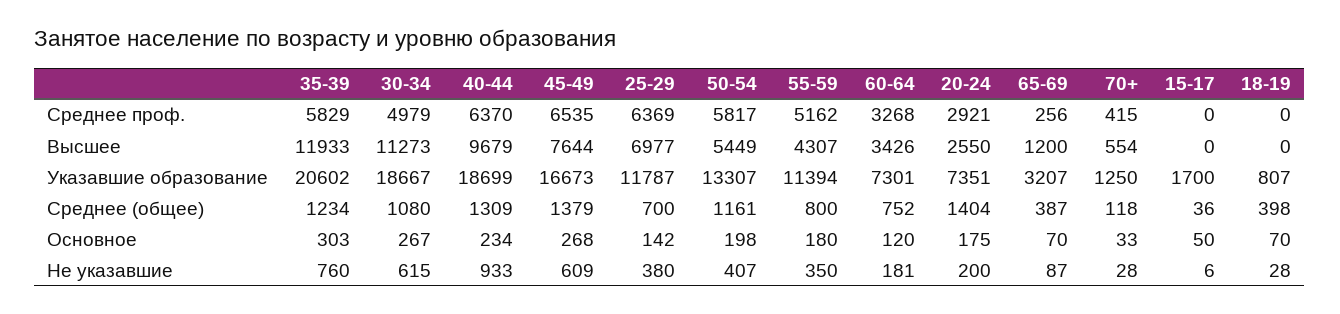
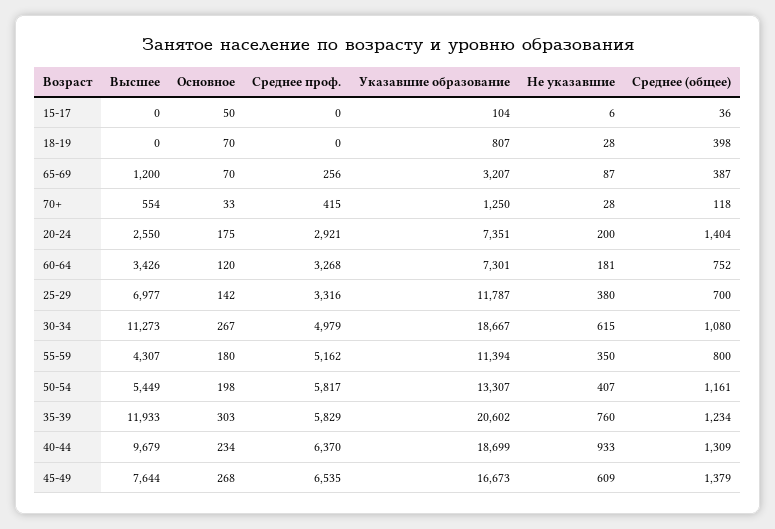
25-29, Среднее проф.: 6369 -> 3316
15-17, Указавшие образование: 1700 -> 104

